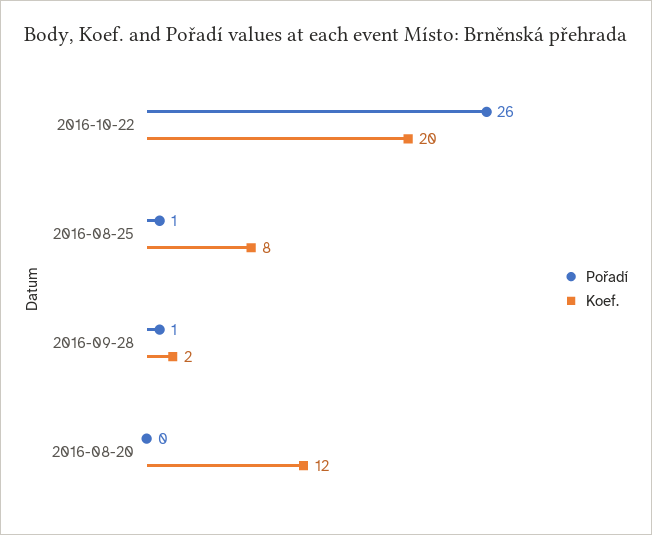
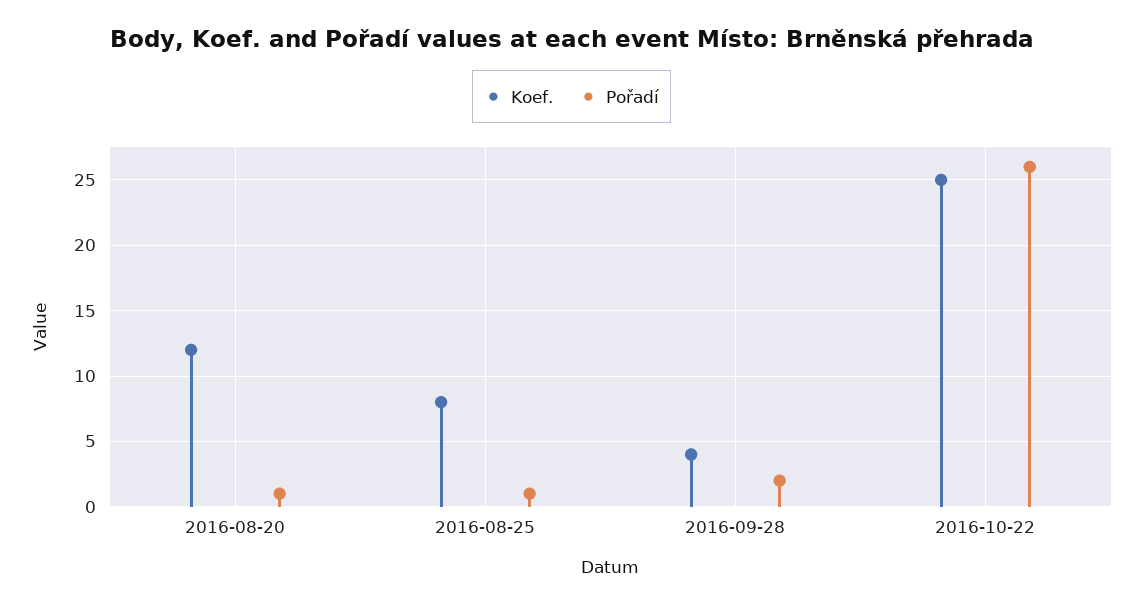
Koef., 2016-10-22: 20 -> 25
Pořadí, 2016-09-28: 1 -> 2
Koef., 2016-09-28: 2 -> 4
Pořadí, 2016-08-20: 0 -> 1

